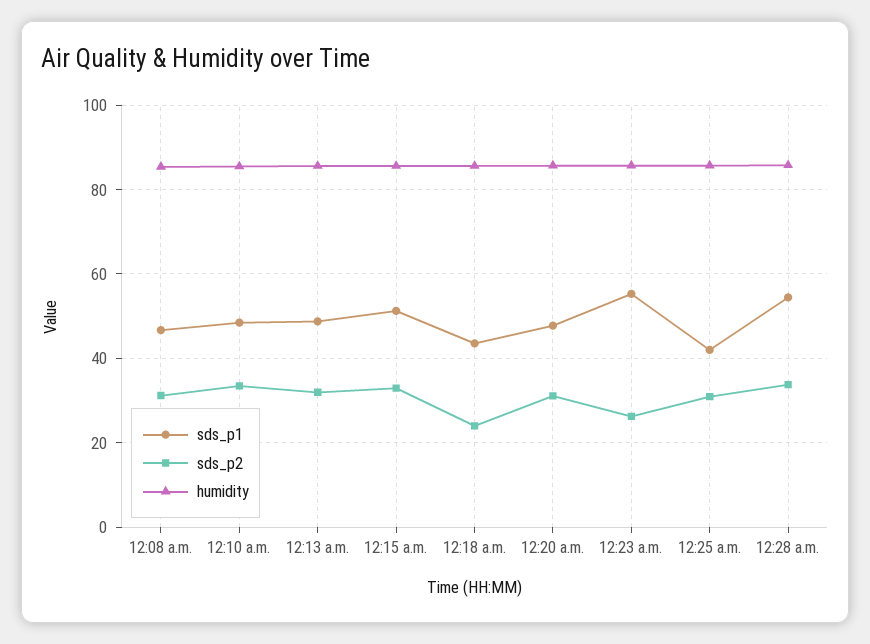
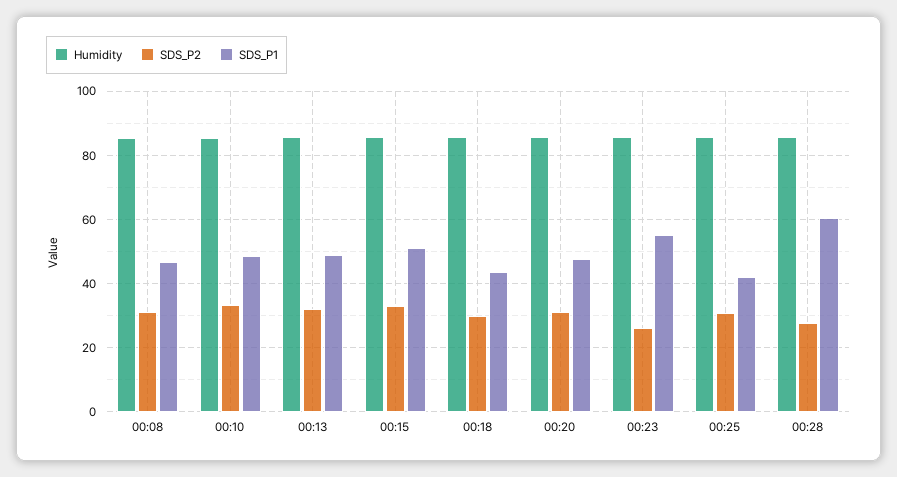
sds_p2, 12:18 a.m.: 24 -> 30
sds_p1, 12:28 a.m.: 54 -> 60
sds_p2, 12:28 a.m.: 34 -> 28

